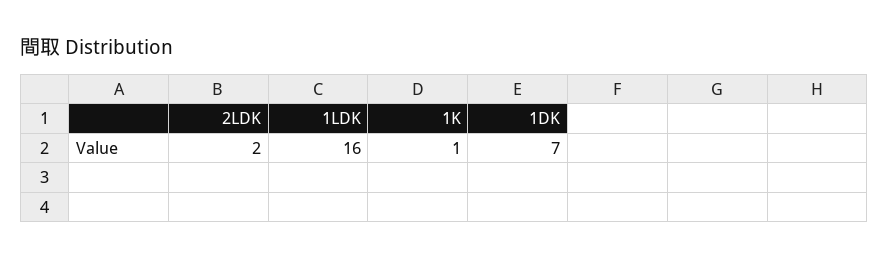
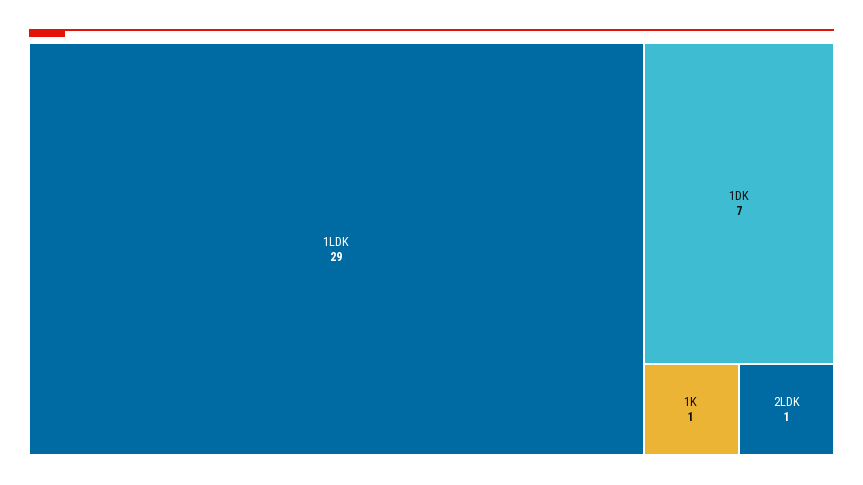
2LDK: 2 -> 1
1LDK: 16 -> 29

